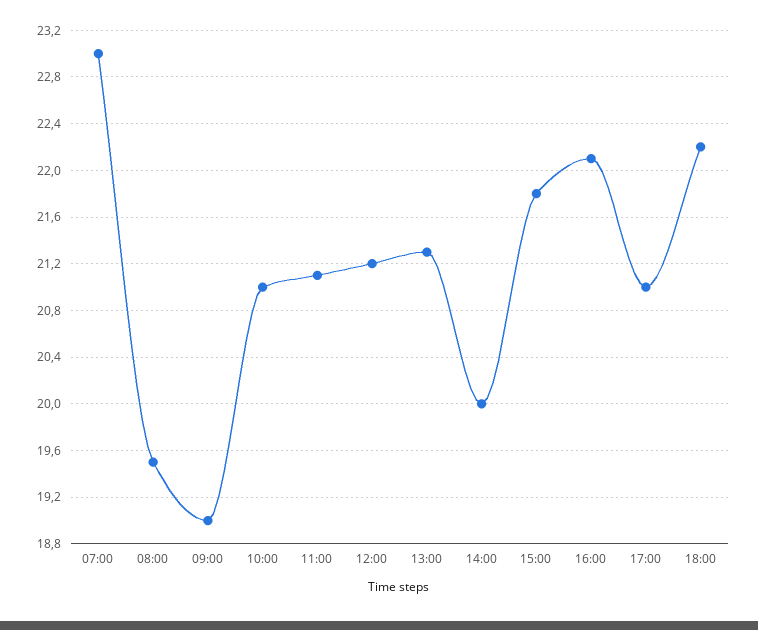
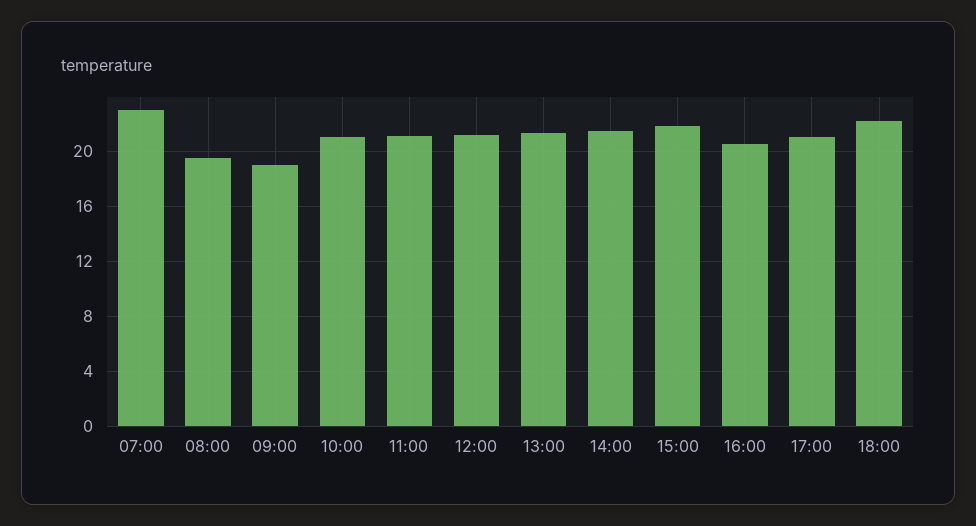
14:00: 20 -> 21.5
16:00: 22.1 -> 20.5

